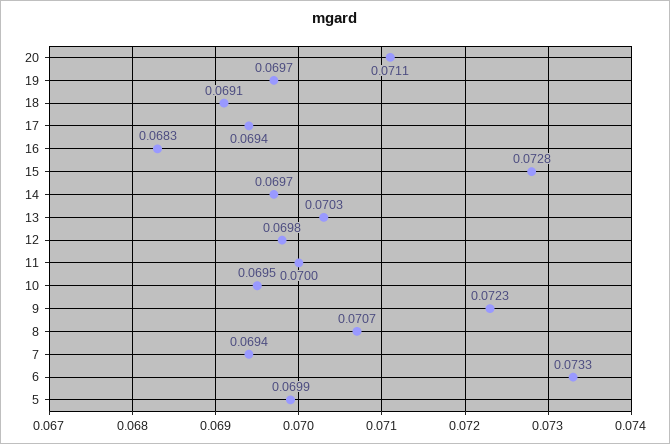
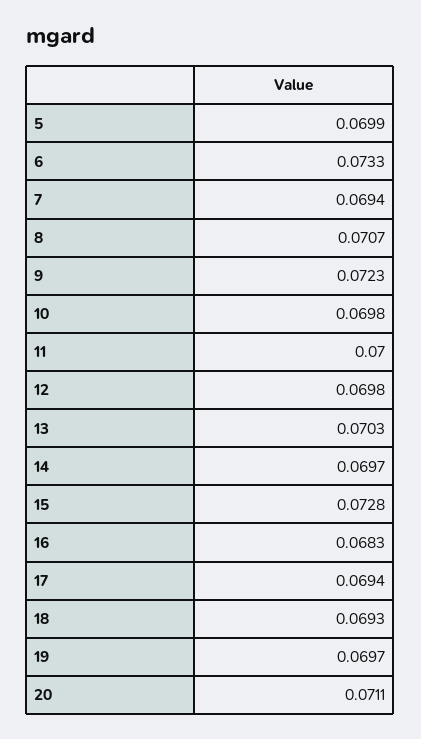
18: 0.0691 -> 0.0693
10: 0.0695 -> 0.0698

